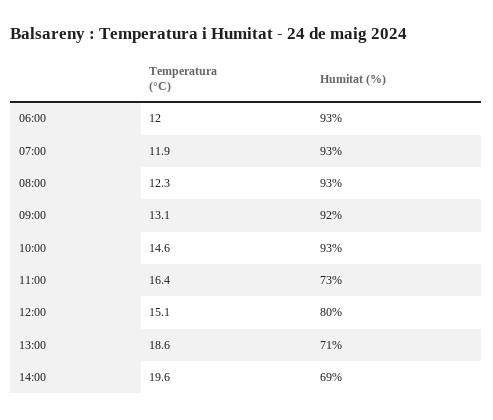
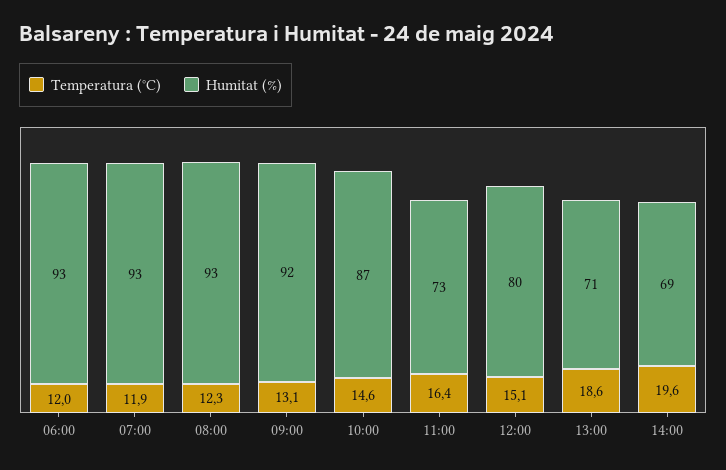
Humitat (%), 10:00: 93 -> 87

